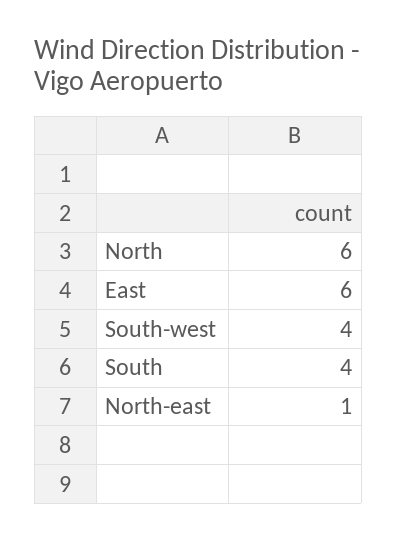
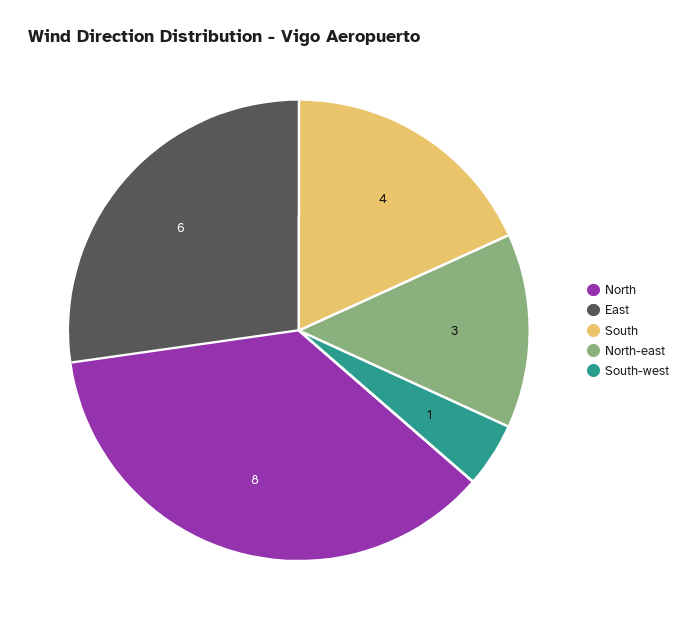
North: 6 -> 8
South-west: 4 -> 1
North-east: 1 -> 3

